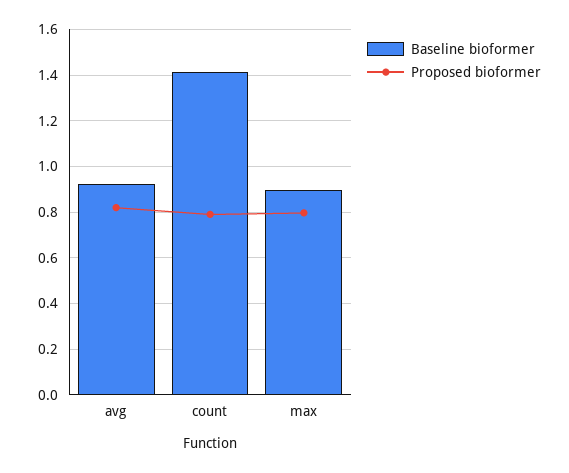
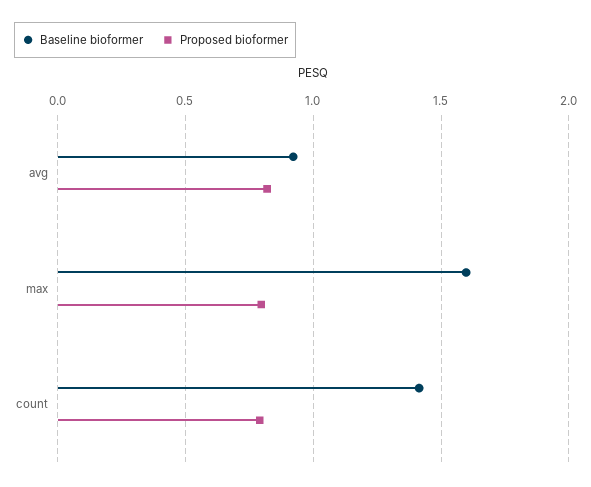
Baseline bioformer, max: 0.9 -> 1.6

